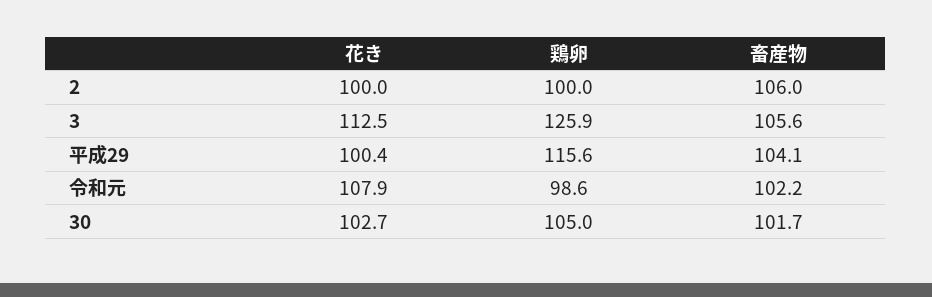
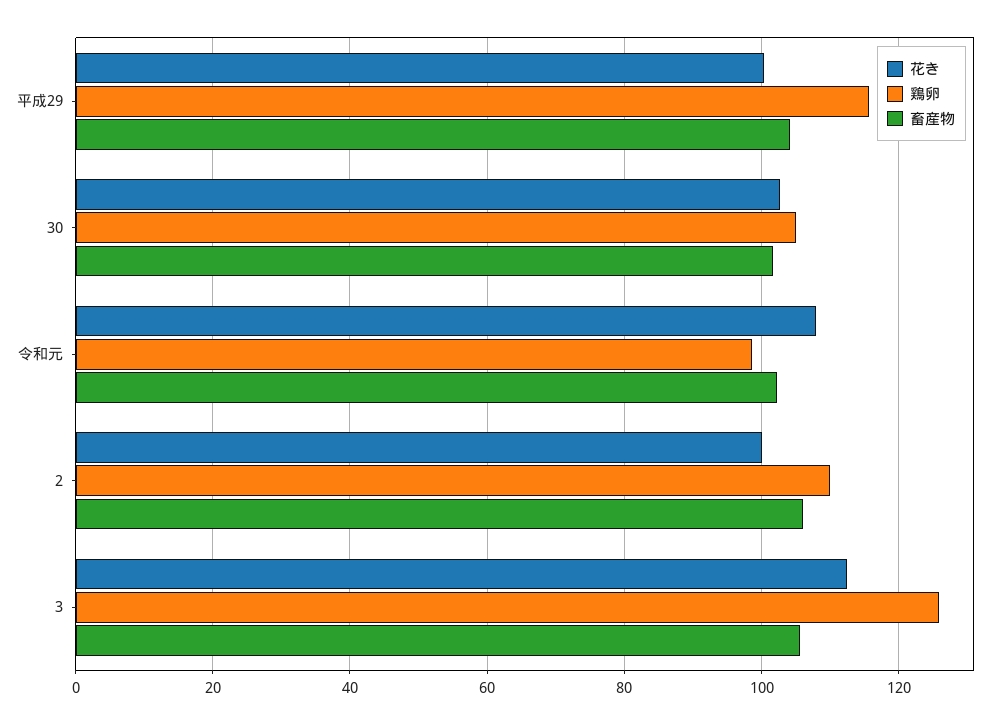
鶏卵, 2: 100 -> 110

